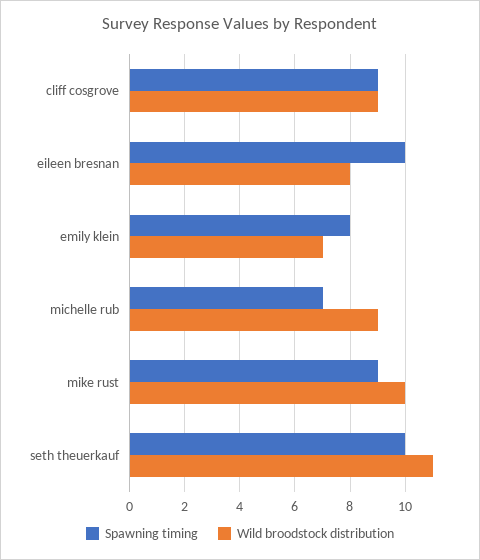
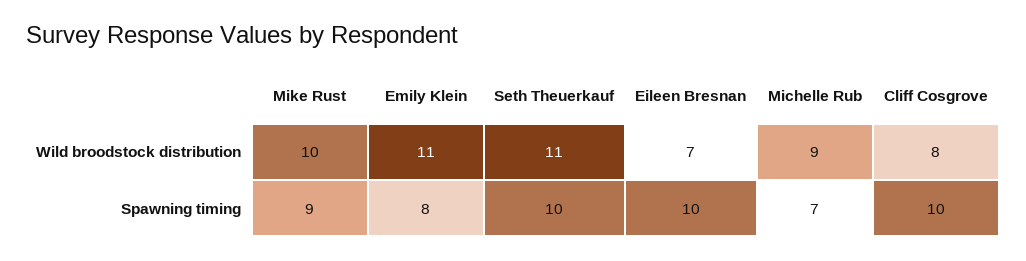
Spawning timing, cliff cosgrove: 9 -> 10
Wild broodstock distribution, cliff cosgrove: 9 -> 8
Wild broodstock distribution, eileen bresnan: 8 -> 7
Wild broodstock distribution, emily klein: 7 -> 11

